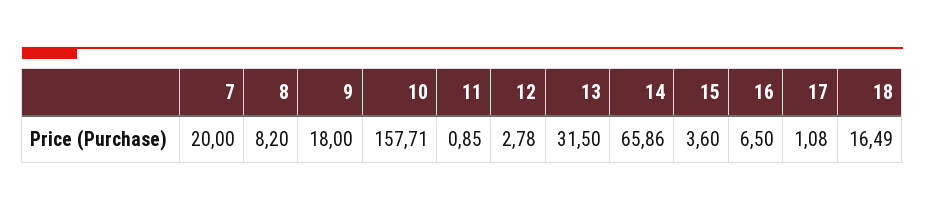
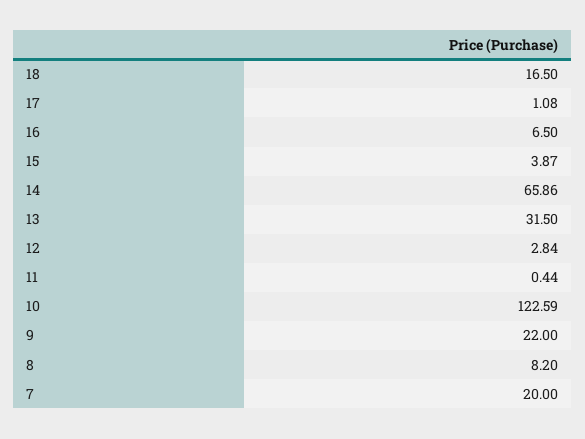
9: 18 -> 22
10: 157.71 -> 122.59
11: 0.85 -> 0.44
12: 2.78 -> 2.84
15: 3.6 -> 3.87
18: 16.49 -> 16.5

